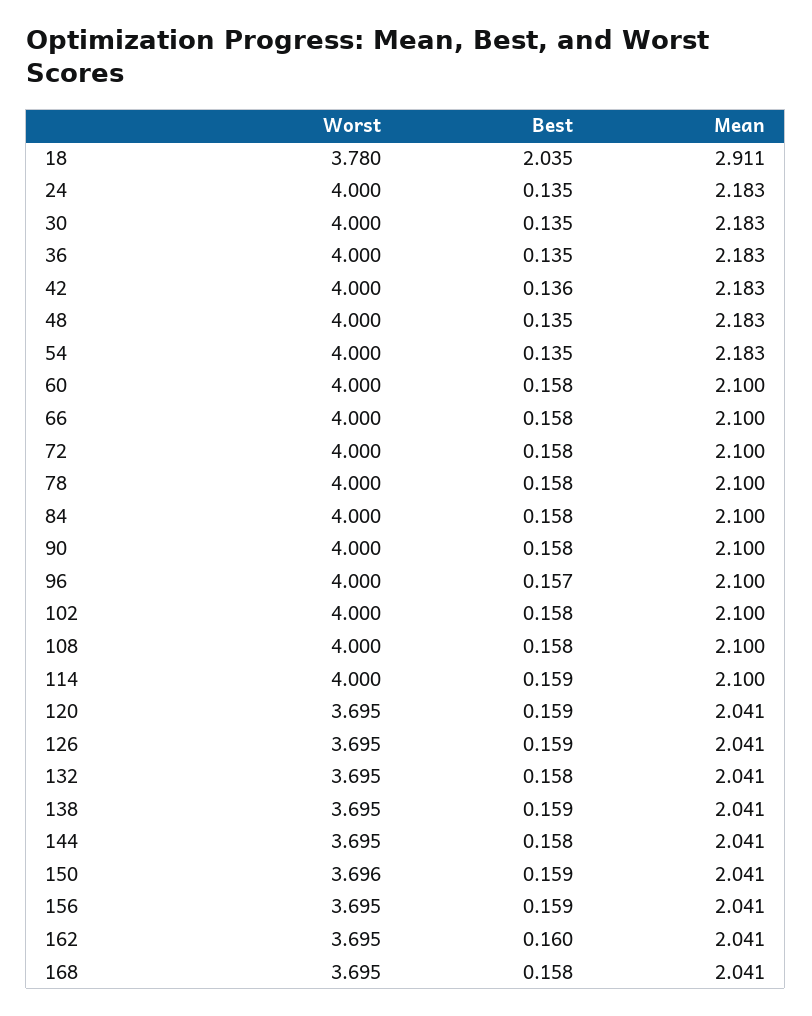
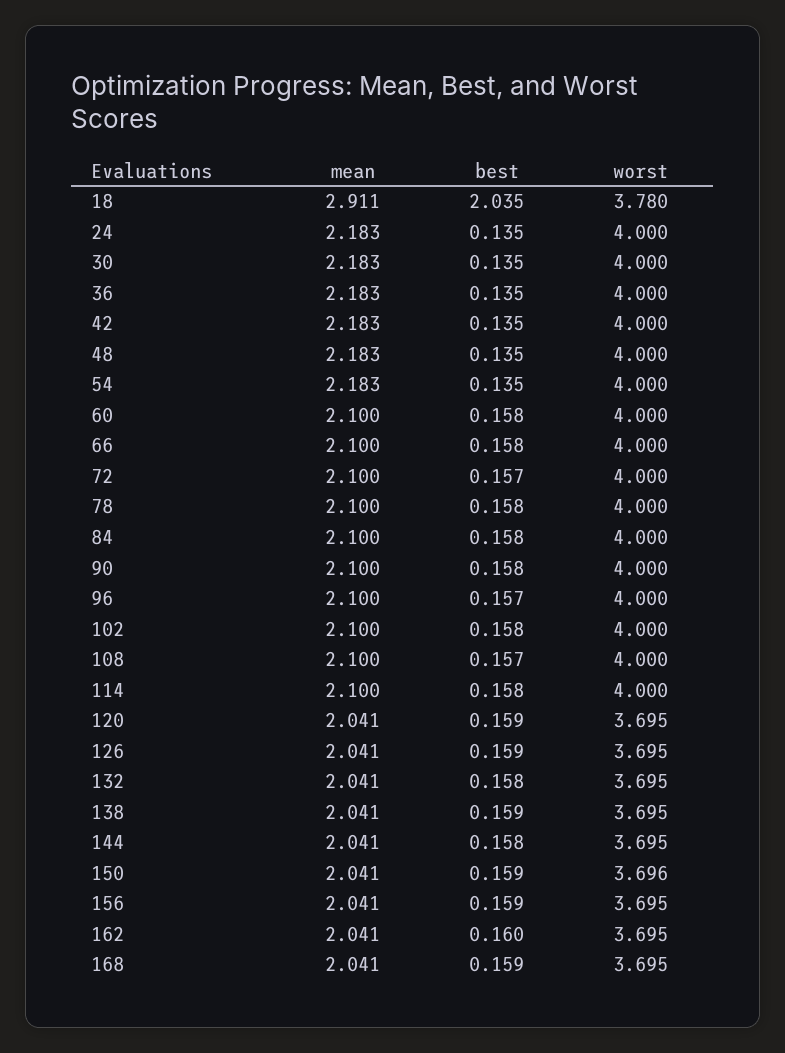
Best, 42: 0.136 -> 0.135
Best, 72: 0.158 -> 0.157
Best, 108: 0.158 -> 0.157
Best, 114: 0.159 -> 0.158
Best, 168: 0.158 -> 0.159

